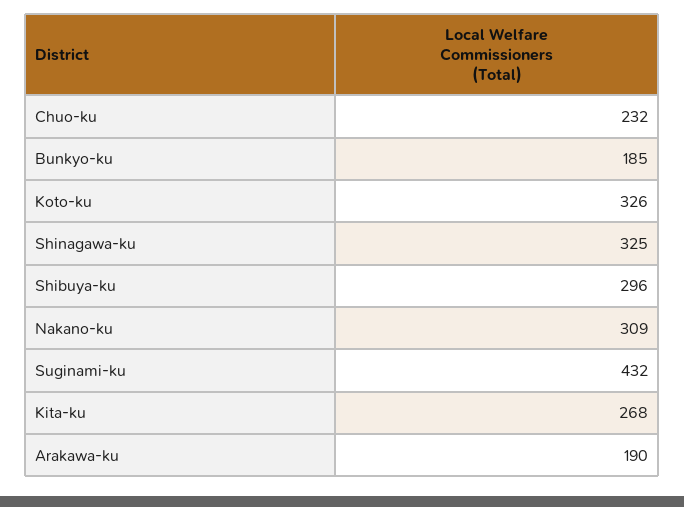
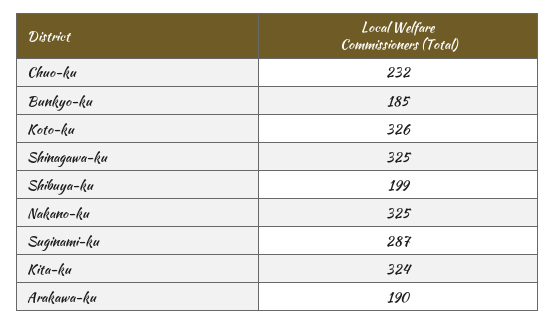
Shibuya-ku: 296 -> 199
Nakano-ku: 309 -> 325
Suginami-ku: 432 -> 287
Kita-ku: 268 -> 324

